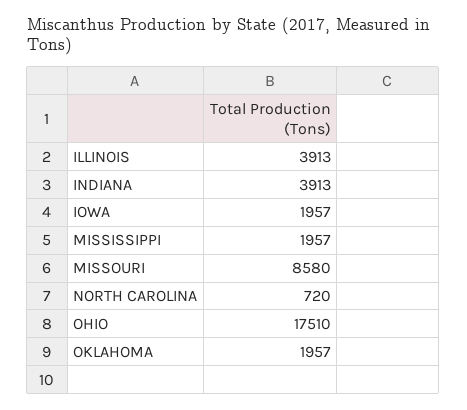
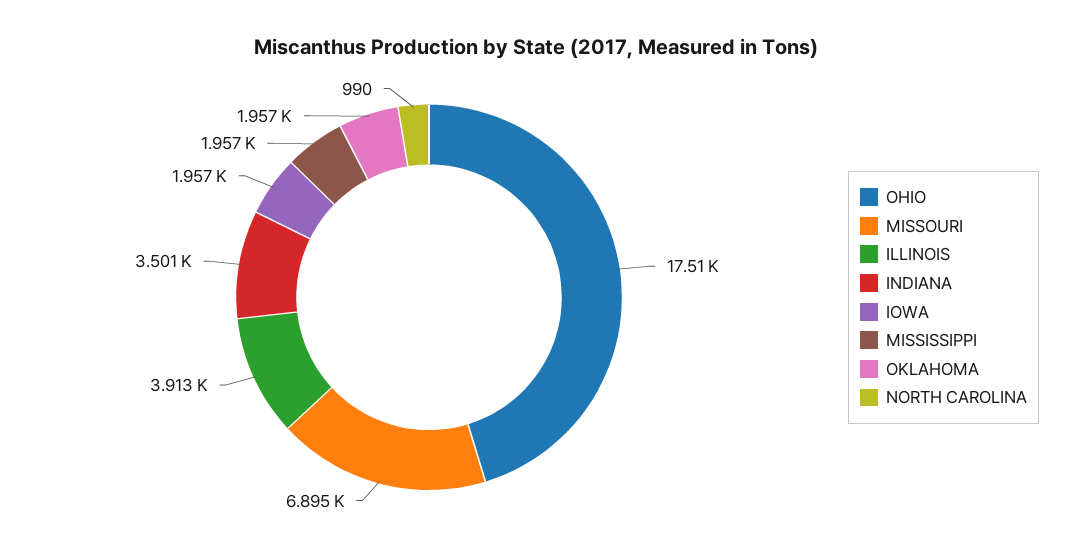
INDIANA: 3913 -> 3501
MISSOURI: 8580 -> 6895
NORTH CAROLINA: 720 -> 990

